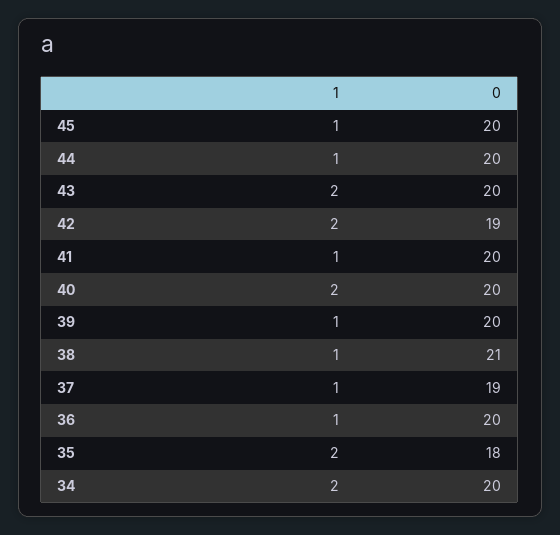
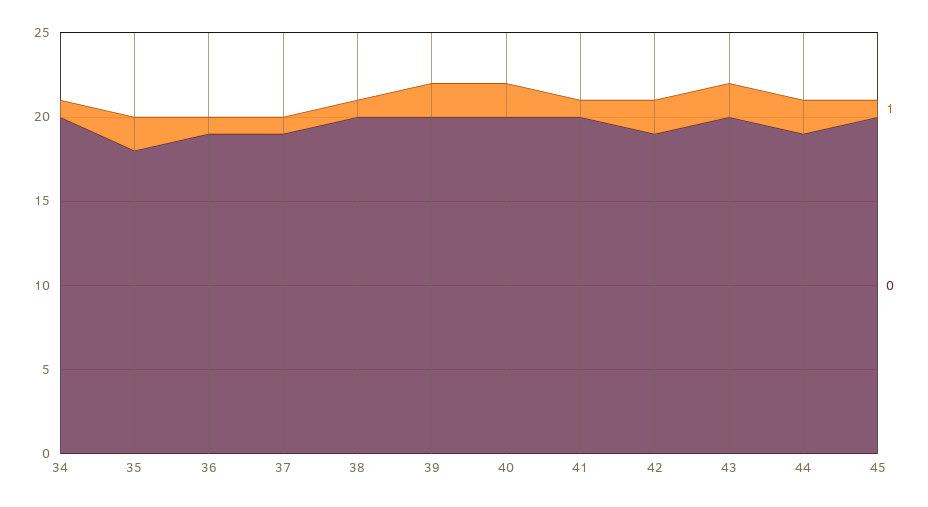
1, 44: 1 -> 2
0, 44: 20 -> 19
1, 39: 1 -> 2
0, 38: 21 -> 20
0, 36: 20 -> 19
1, 34: 2 -> 1

